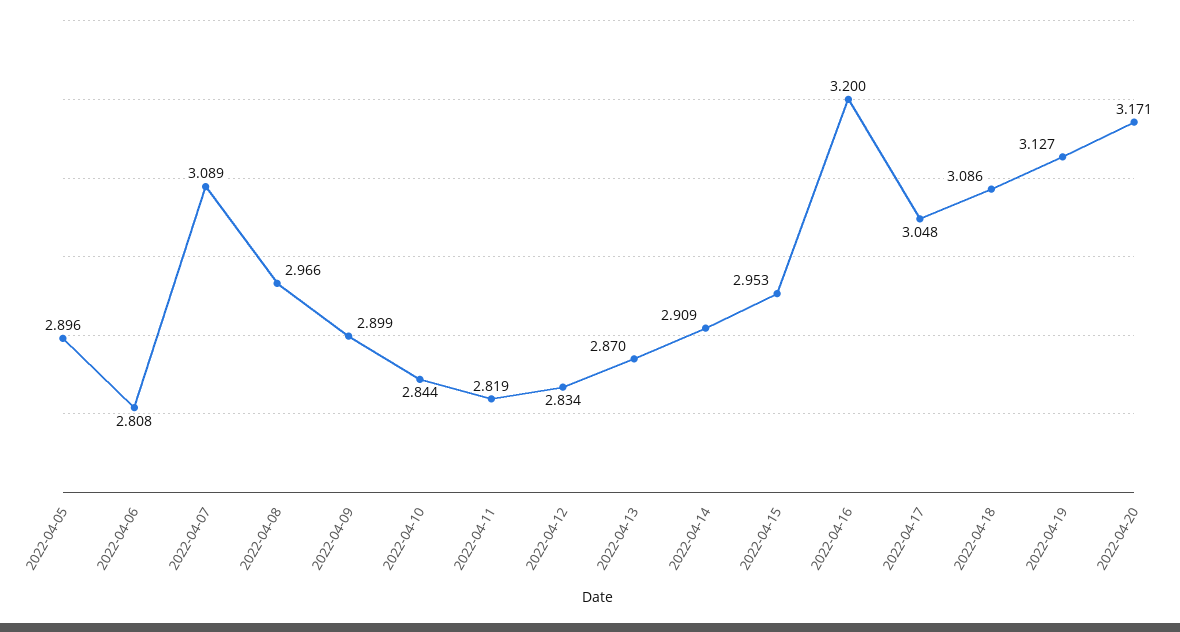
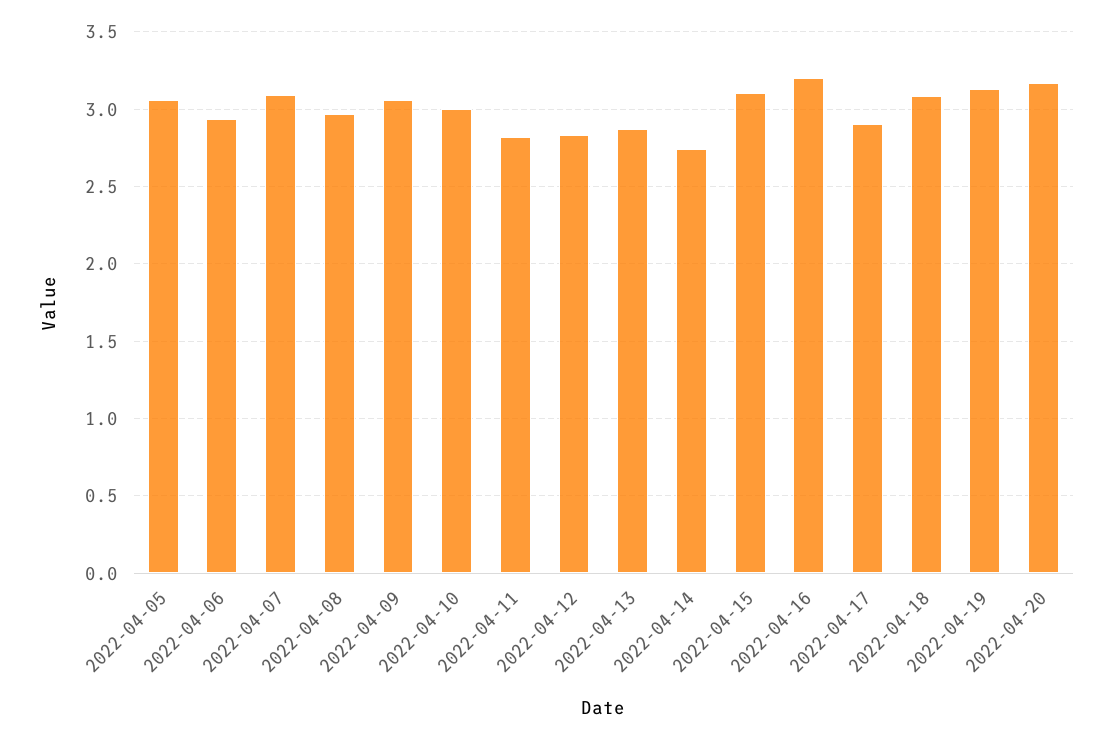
2022-04-05: 2.896 -> 3.05
2022-04-06: 2.808 -> 2.95
2022-04-09: 2.899 -> 3.05
2022-04-10: 2.844 -> 3
2022-04-14: 2.909 -> 2.75
2022-04-15: 2.953 -> 3.1
2022-04-17: 3.048 -> 2.9

